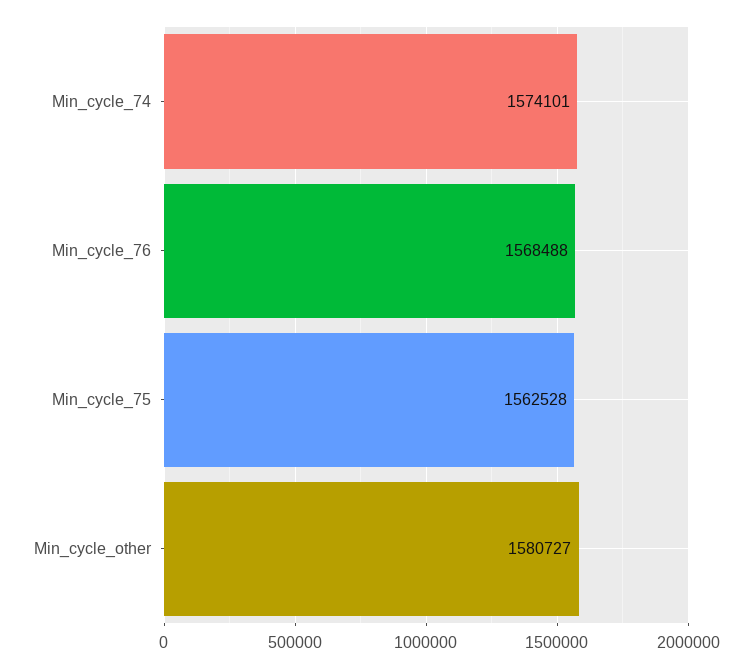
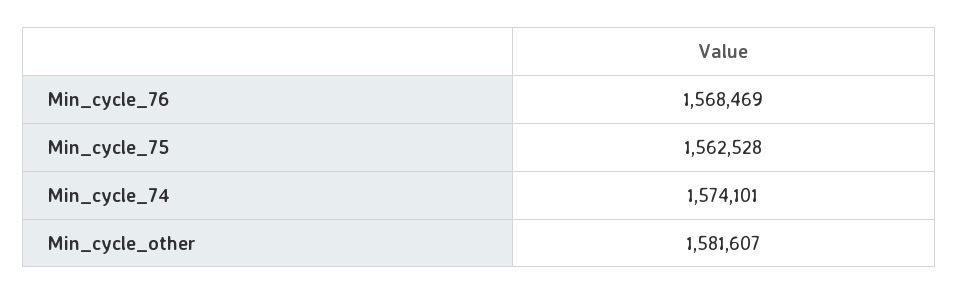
Min_cycle_76: 1568488 -> 1568469
Min_cycle_other: 1580727 -> 1581607

